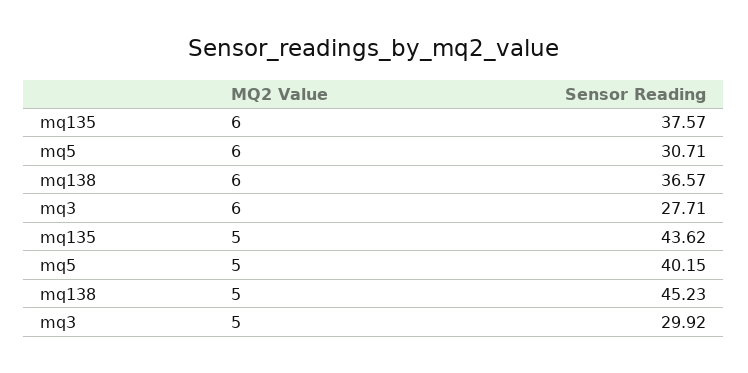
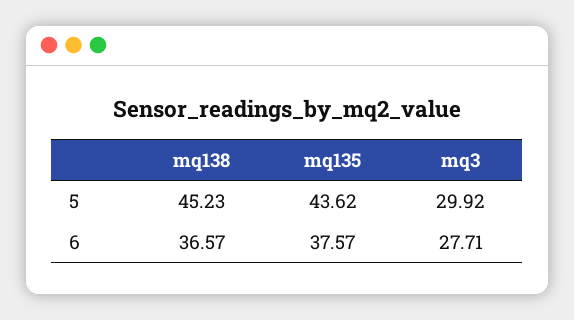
mq5, 6: 30.71 -> none
mq5, 5: 40.15 -> none

